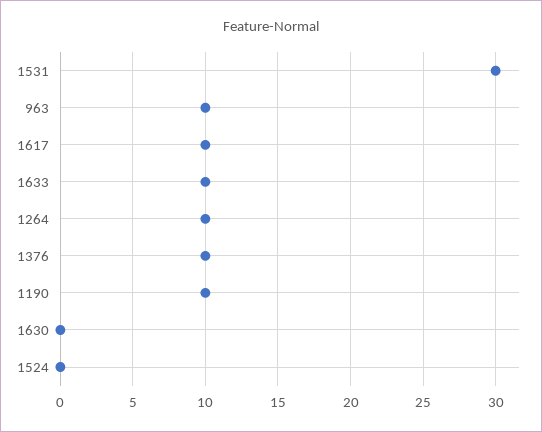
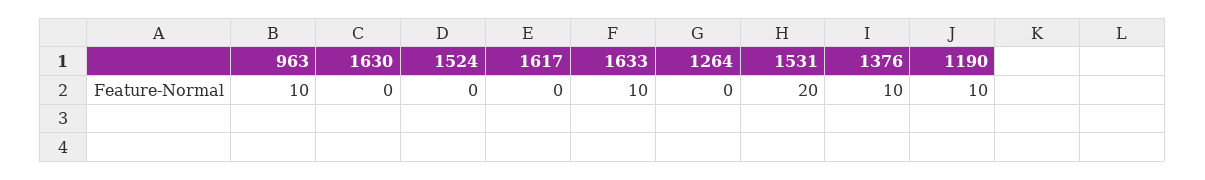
1531: 30 -> 20
1617: 10 -> 0
1264: 10 -> 0

